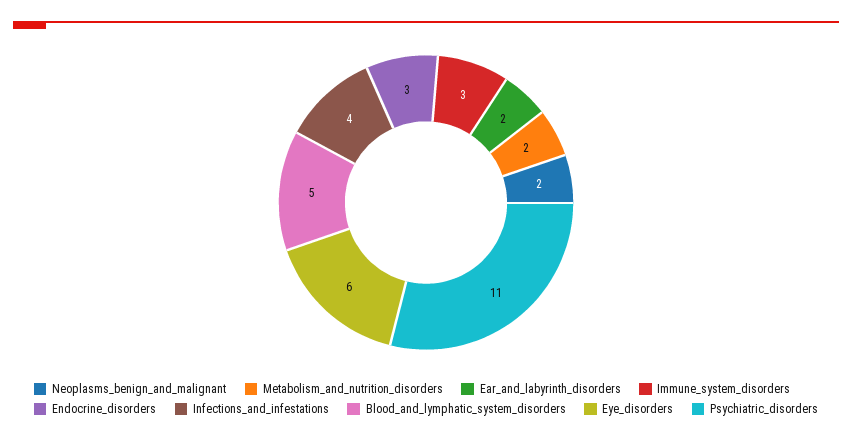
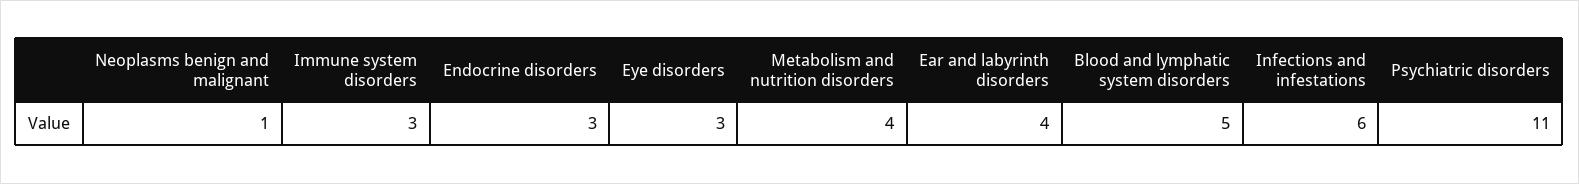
Neoplasms_benign_and_malignant: 2 -> 1
Metabolism_and_nutrition_disorders: 2 -> 4
Ear_and_labyrinth_disorders: 2 -> 4
Infections_and_infestations: 4 -> 6
Eye_disorders: 6 -> 3

